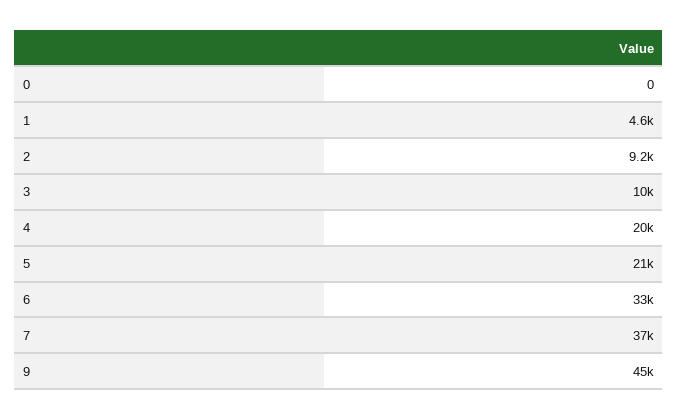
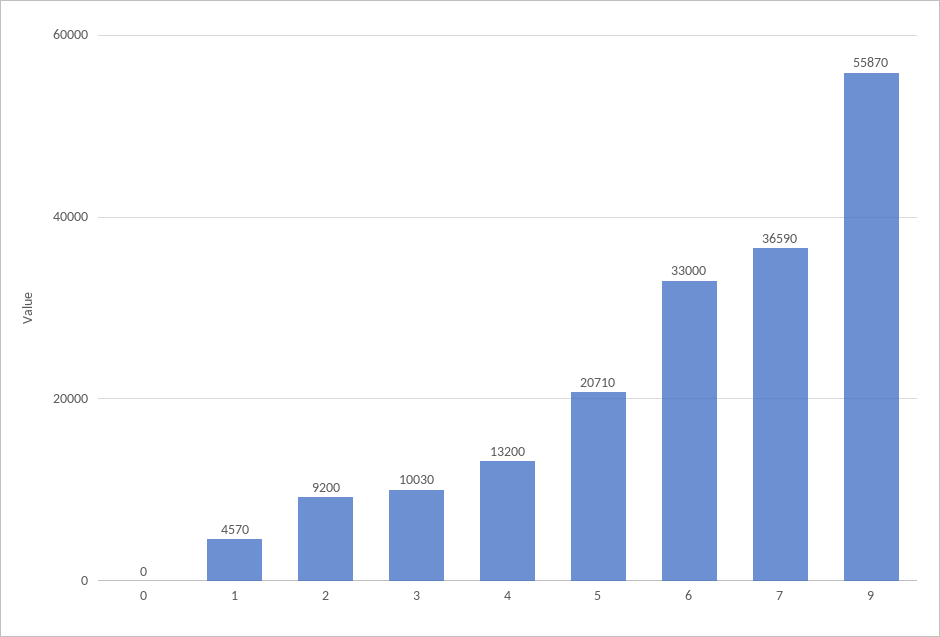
4: 20000 -> 13200
9: 45000 -> 55870

